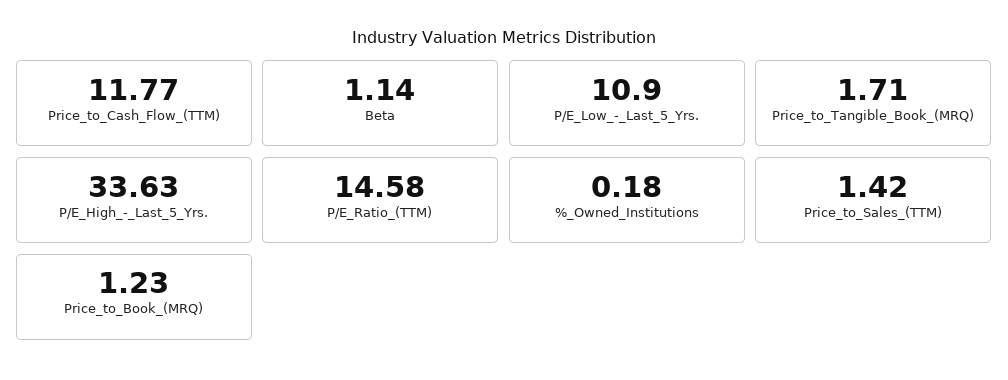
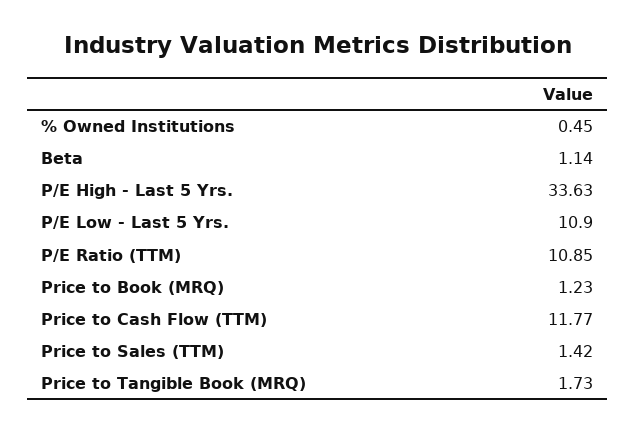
Price_to_Tangible_Book_(MRQ): 1.71 -> 1.73
P/E_Ratio_(TTM): 14.58 -> 10.85
%_Owned_Institutions: 0.18 -> 0.45

